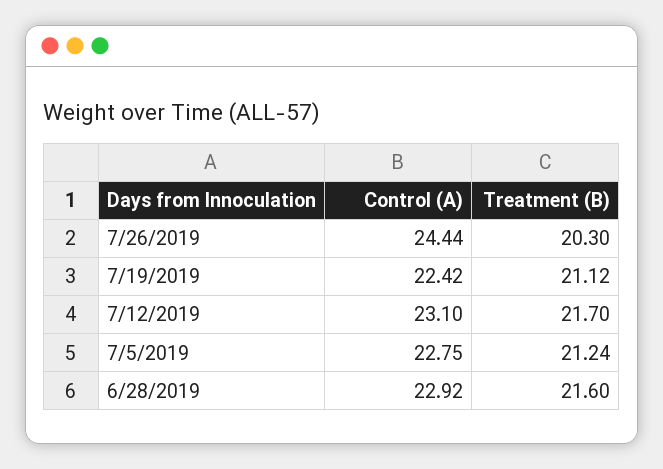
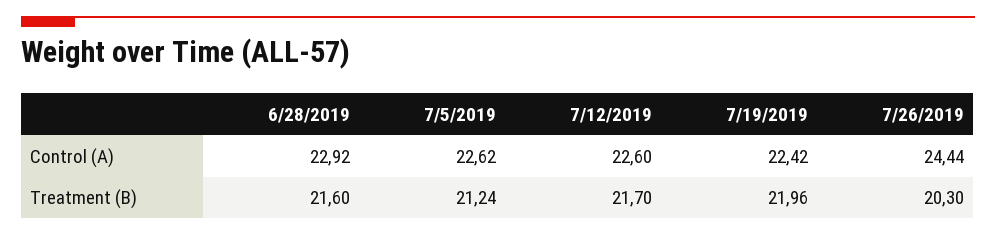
Treatment (B), 7/19/2019: 21.12 -> 21.96
Control (A), 7/12/2019: 23.1 -> 22.6
Control (A), 7/5/2019: 22.75 -> 22.62

